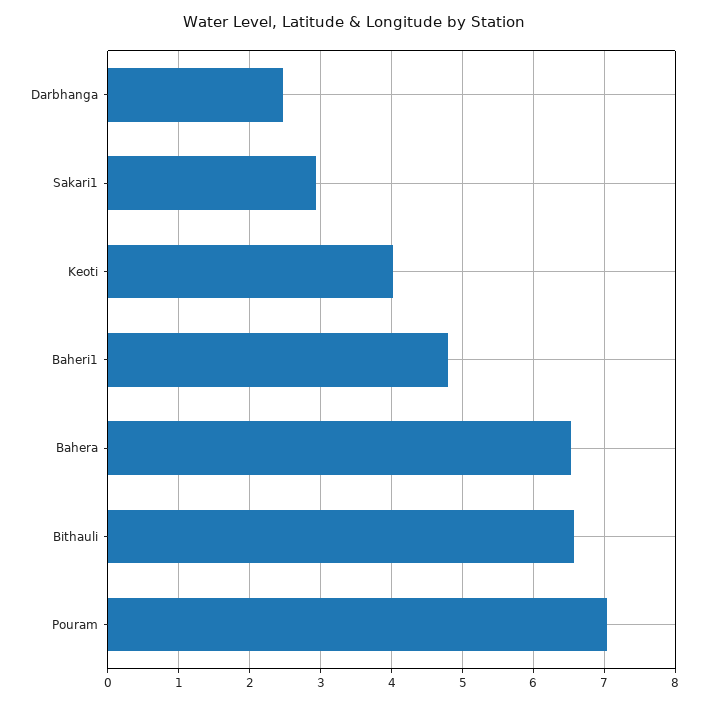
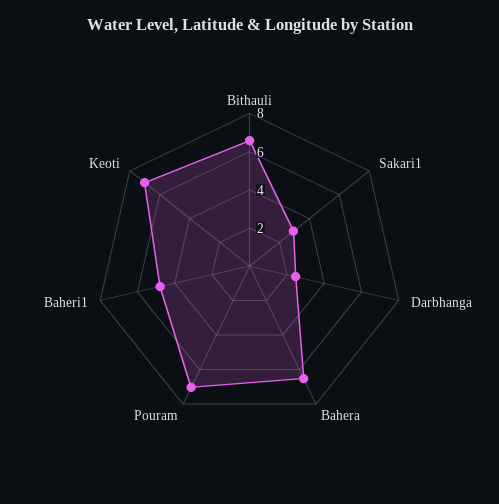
Keoti: 4 -> 7

